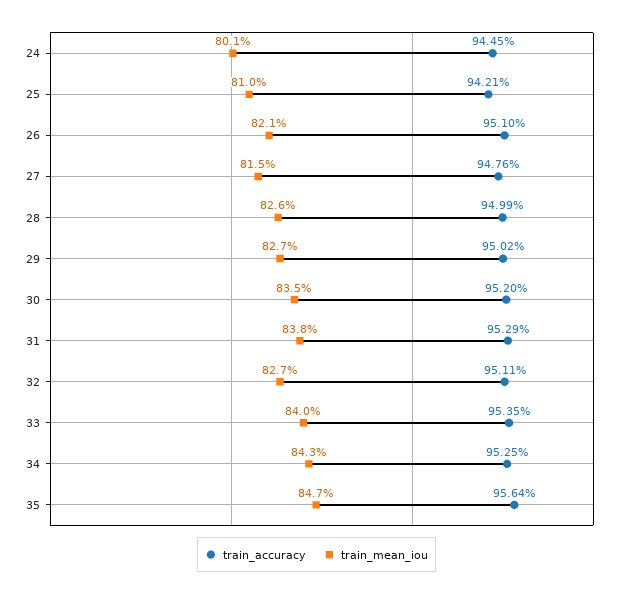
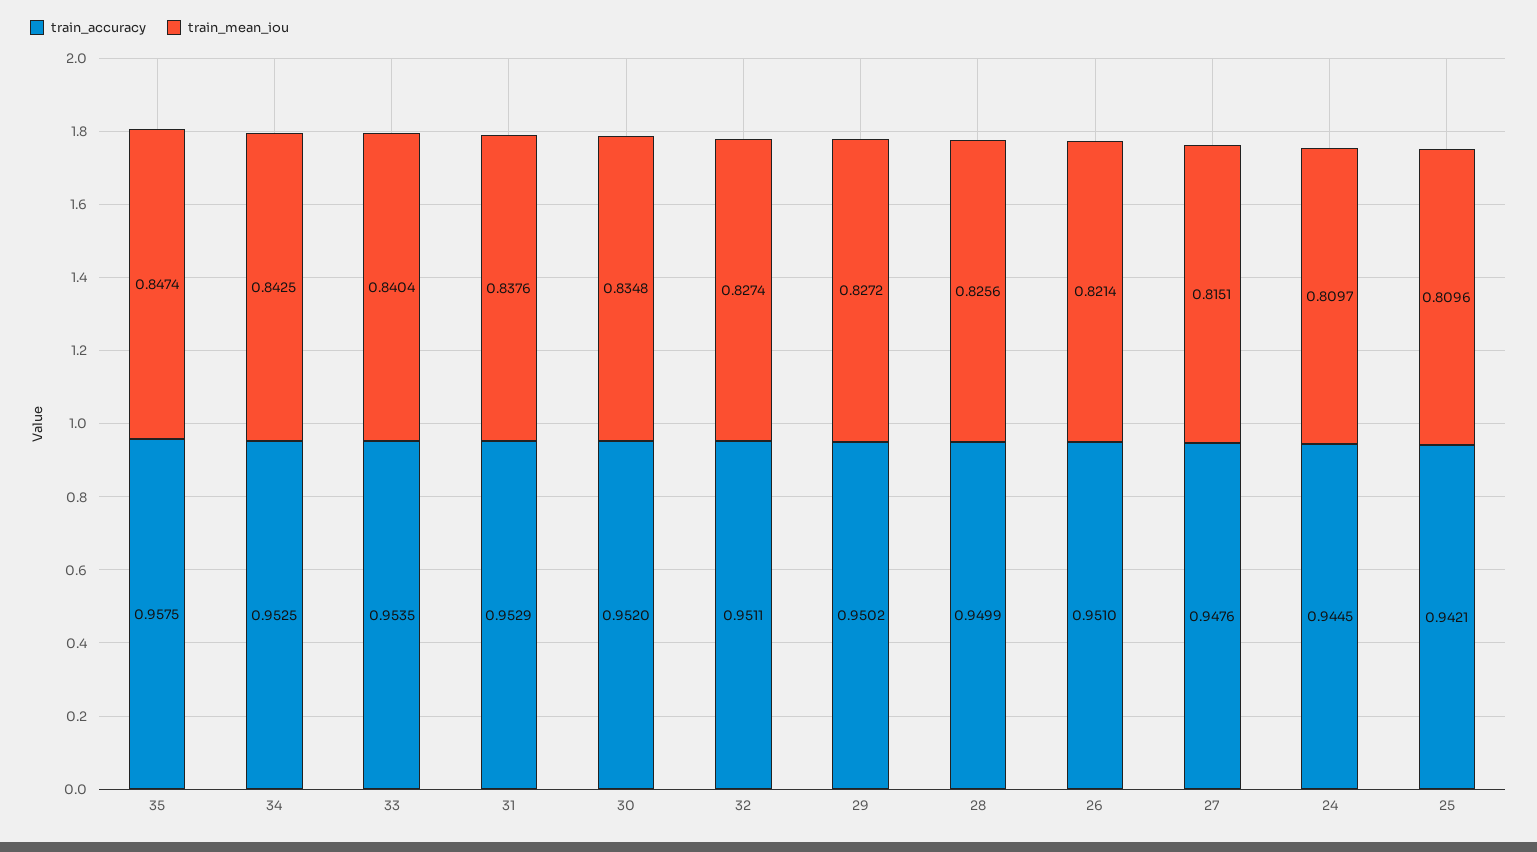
train_mean_iou, 24: 0.801 -> 0.8097
train_accuracy, 35: 0.9564 -> 0.9575

